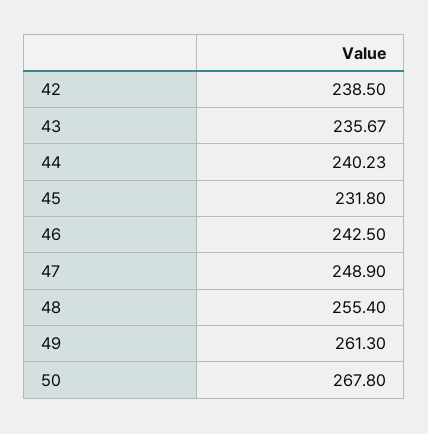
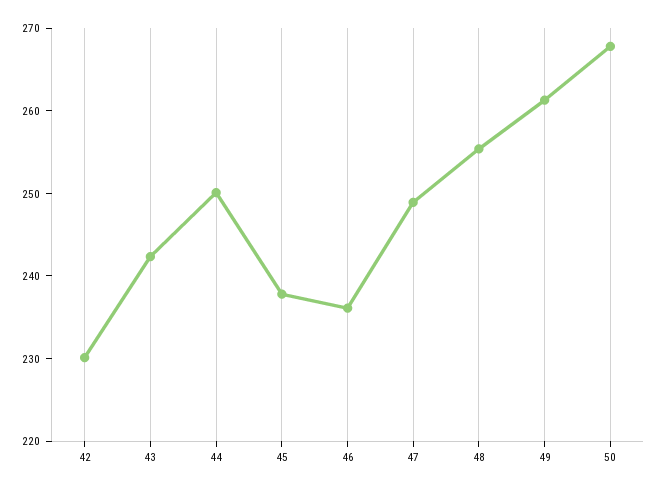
42: 238.5 -> 230
43: 235.67 -> 242
44: 240.23 -> 250
45: 231.8 -> 238
46: 242.5 -> 236

